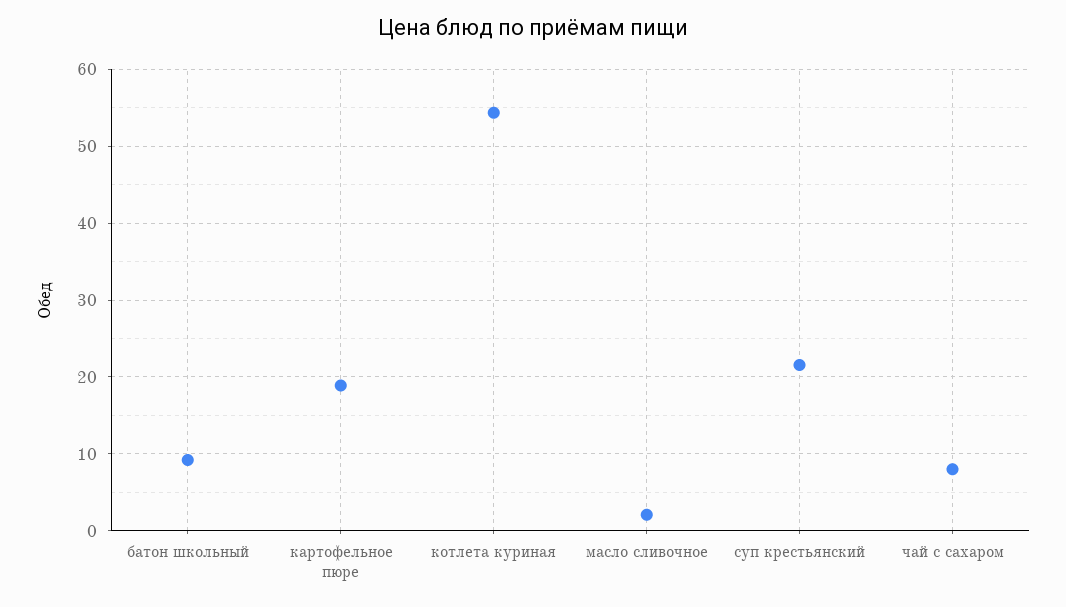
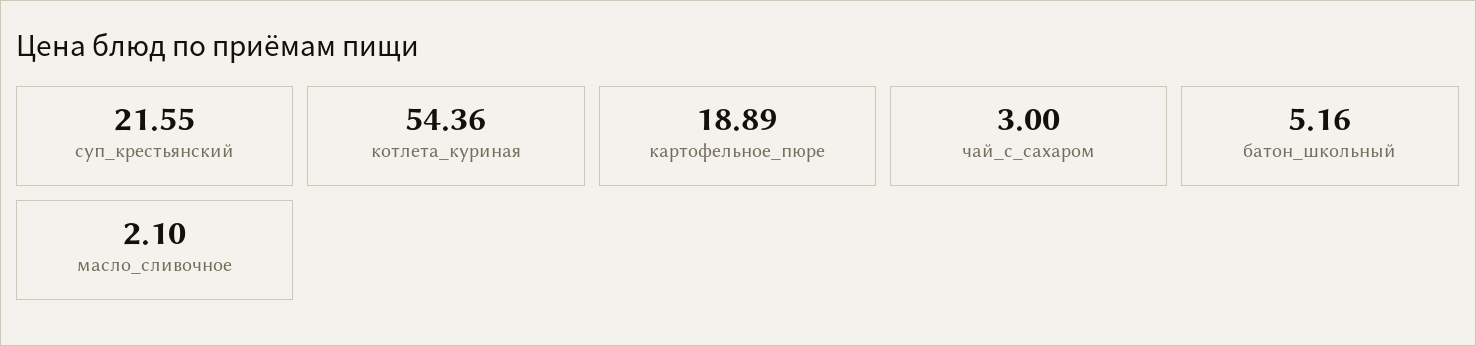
батон школьный: 9 -> 5.16
чай с сахаром: 8 -> 3

